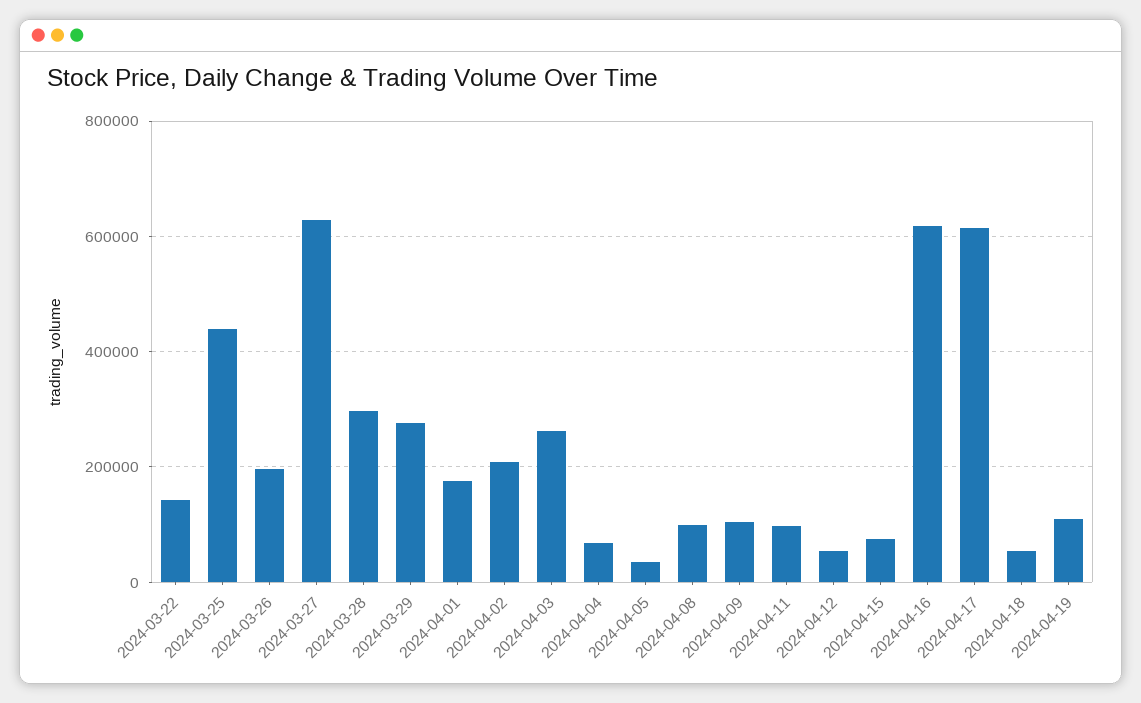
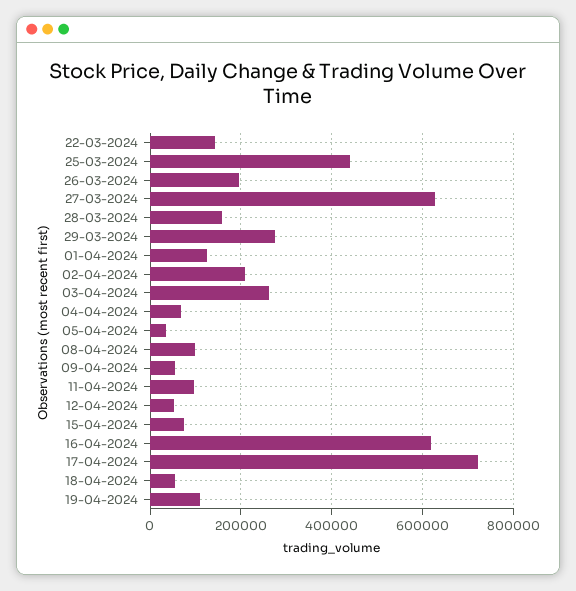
2024-03-28: 300000 -> 160000
2024-04-01: 180000 -> 120000
2024-04-09: 100000 -> 60000
2024-04-17: 620000 -> 720000

